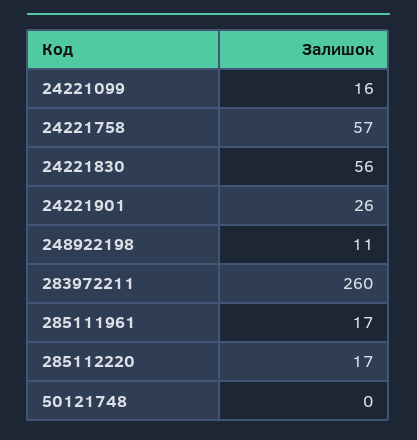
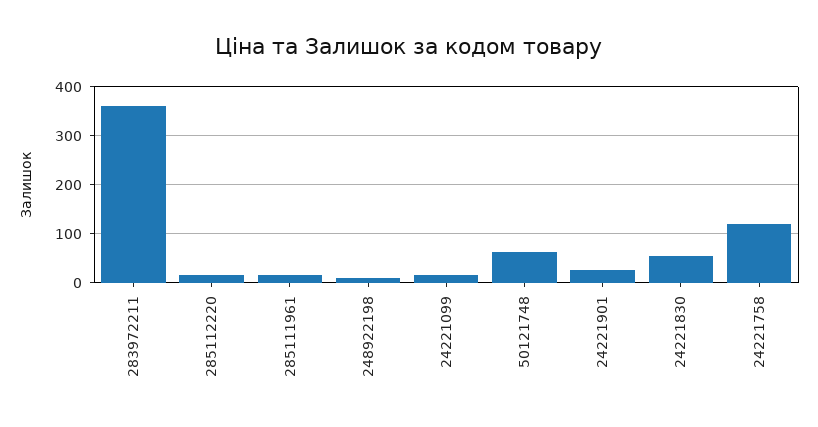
24221758: 57 -> 120
283972211: 260 -> 360
50121748: 0 -> 60

